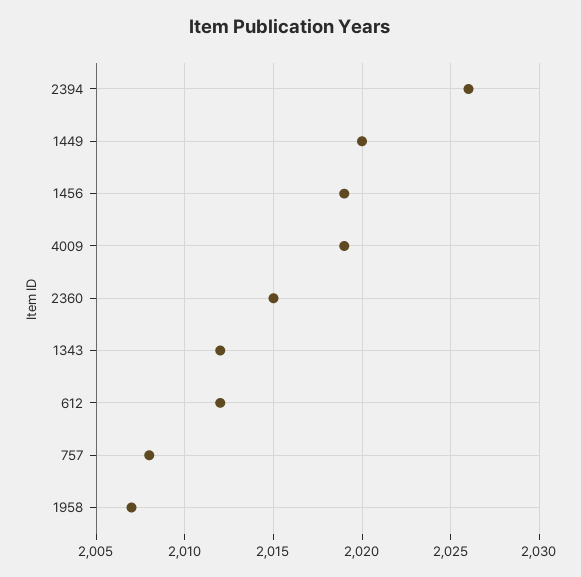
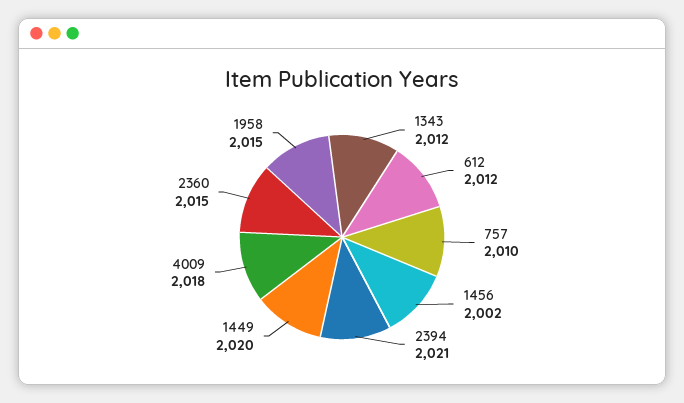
2394: 2026 -> 2021
1456: 2019 -> 2002
4009: 2019 -> 2018
757: 2008 -> 2010
1958: 2007 -> 2015

